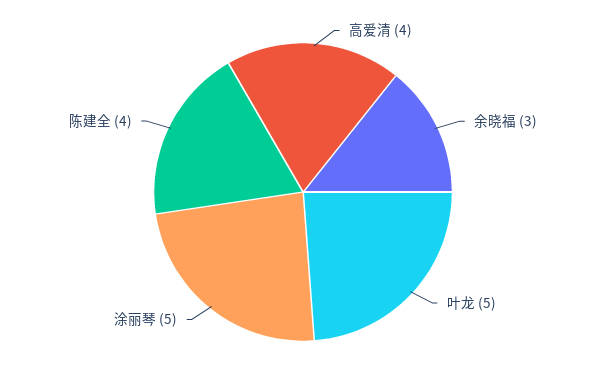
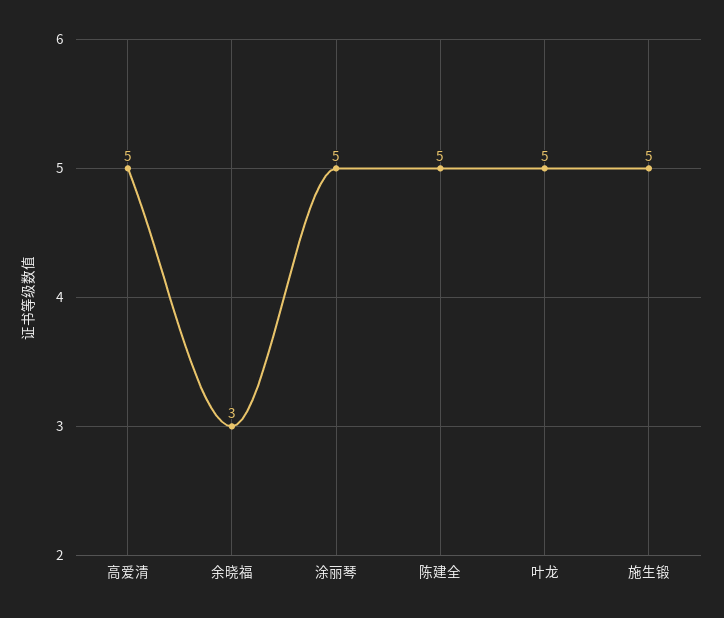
高爱清: 4 -> 5
陈建全: 4 -> 5
施生锻: none -> 5

